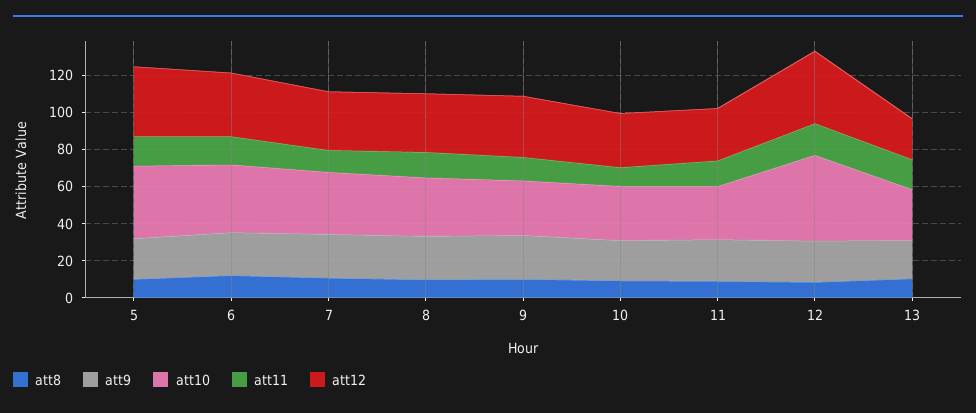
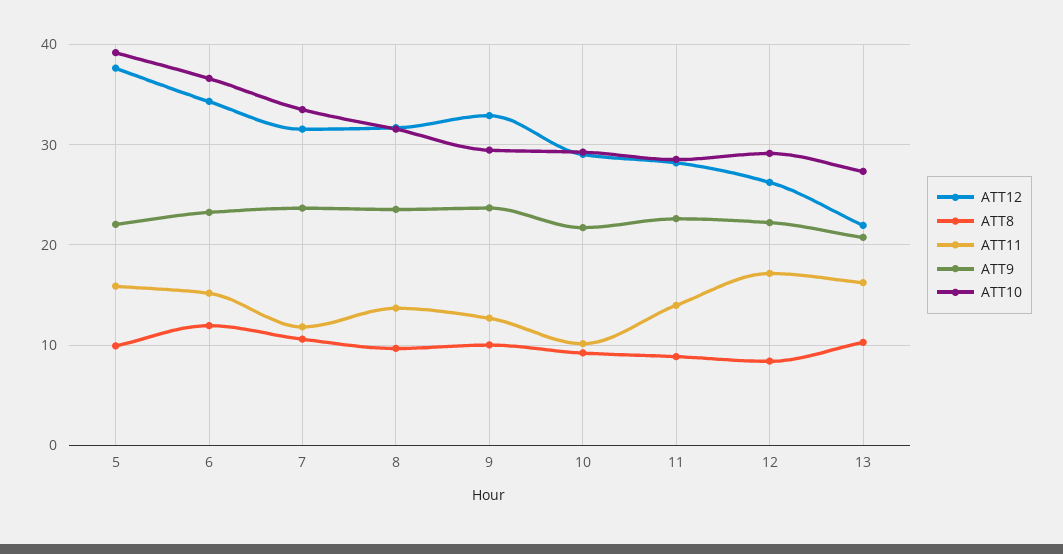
att10, 12: 45 -> 29
att12, 12: 40 -> 26

